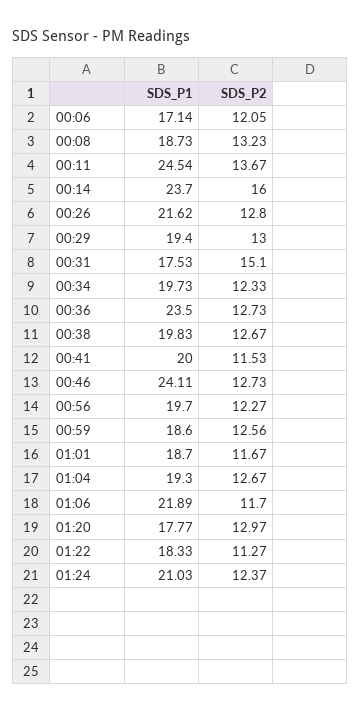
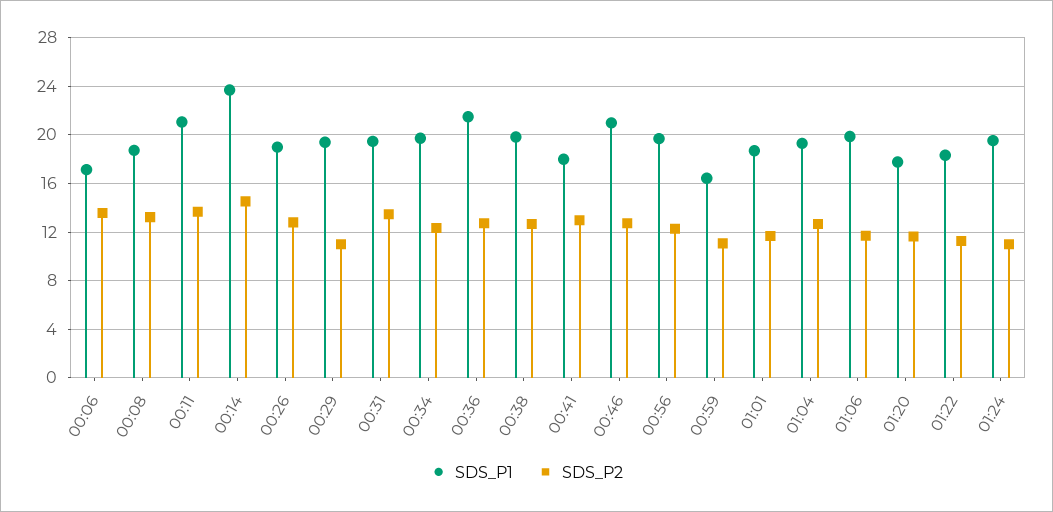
SDS_P2, 00:06: 12.05 -> 13.5
SDS_P1, 00:11: 24.54 -> 21
SDS_P2, 00:14: 16 -> 14.5
SDS_P1, 00:26: 21.62 -> 19
SDS_P2, 00:29: 13 -> 11
SDS_P1, 00:31: 17.53 -> 19.5
SDS_P2, 00:31: 15.1 -> 13.5
SDS_P1, 00:36: 23.5 -> 21.5
SDS_P1, 00:41: 20 -> 18
SDS_P2, 00:41: 11.53 -> 13
SDS_P1, 00:46: 24.11 -> 21
SDS_P1, 00:59: 18.6 -> 16.5
SDS_P2, 00:59: 12.56 -> 11
SDS_P1, 01:06: 21.89 -> 20
SDS_P2, 01:20: 12.97 -> 11.5
SDS_P1, 01:24: 21.03 -> 19.5
SDS_P2, 01:24: 12.37 -> 11

